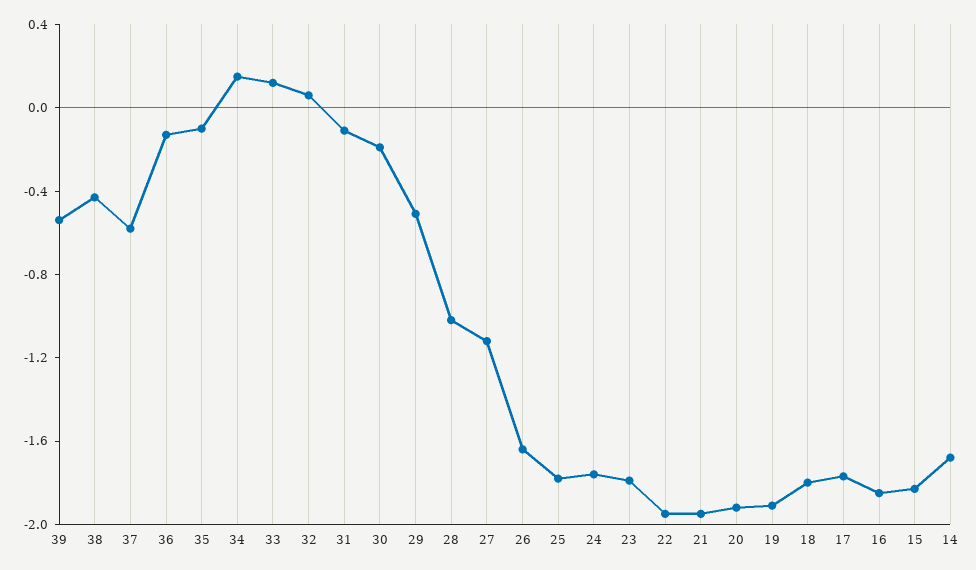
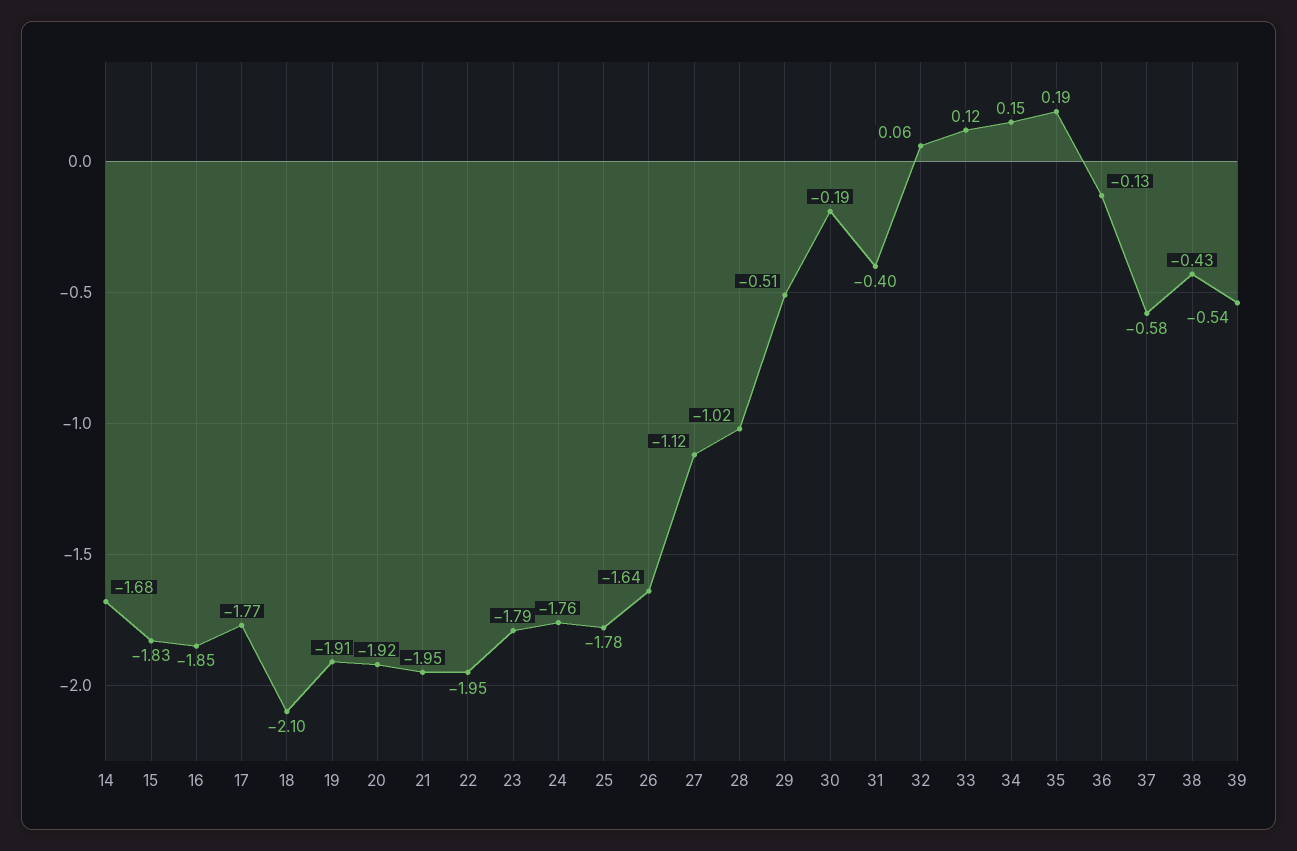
35: -0.1 -> 0.19
31: -0.1 -> -0.4
18: -1.8 -> -2.1

